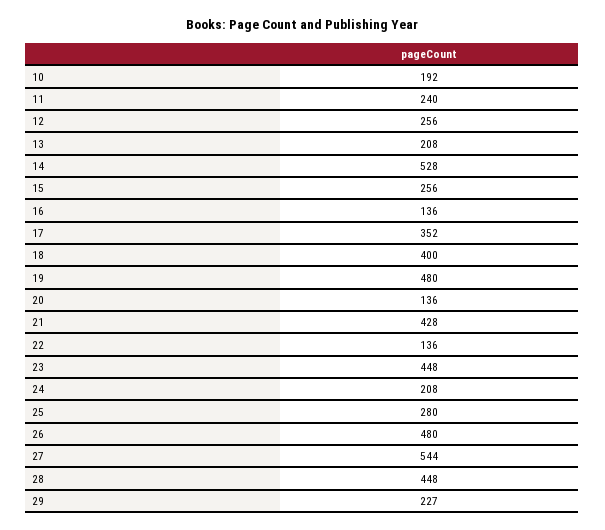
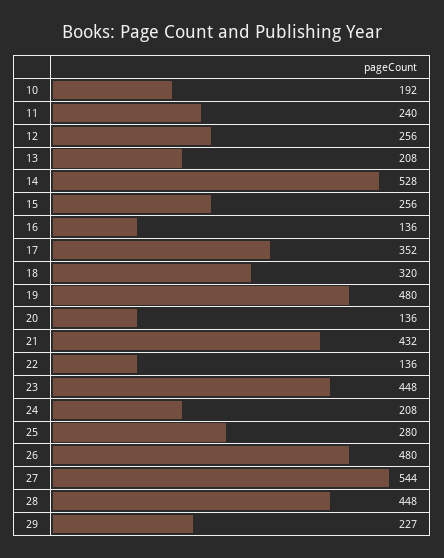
18: 400 -> 320
21: 428 -> 432

